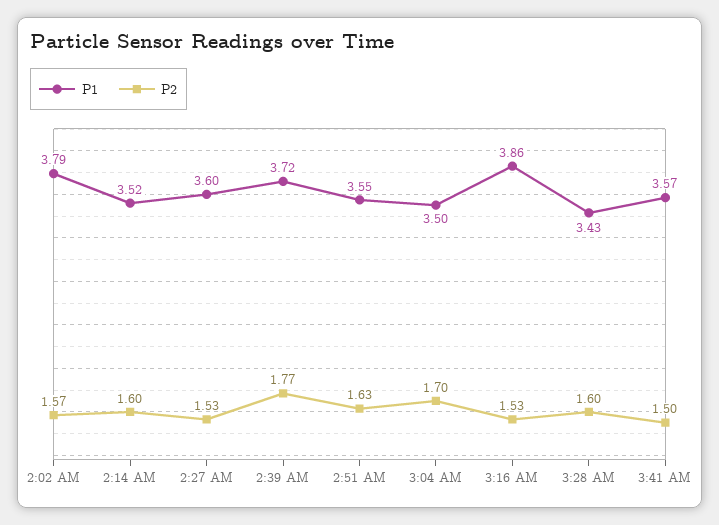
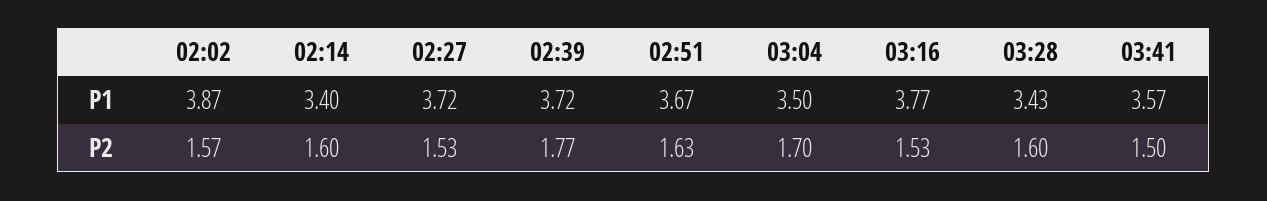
P1, 2:02 AM: 3.79 -> 3.87
P1, 2:14 AM: 3.52 -> 3.4
P1, 2:27 AM: 3.6 -> 3.72
P1, 2:51 AM: 3.55 -> 3.67
P1, 3:16 AM: 3.86 -> 3.77

